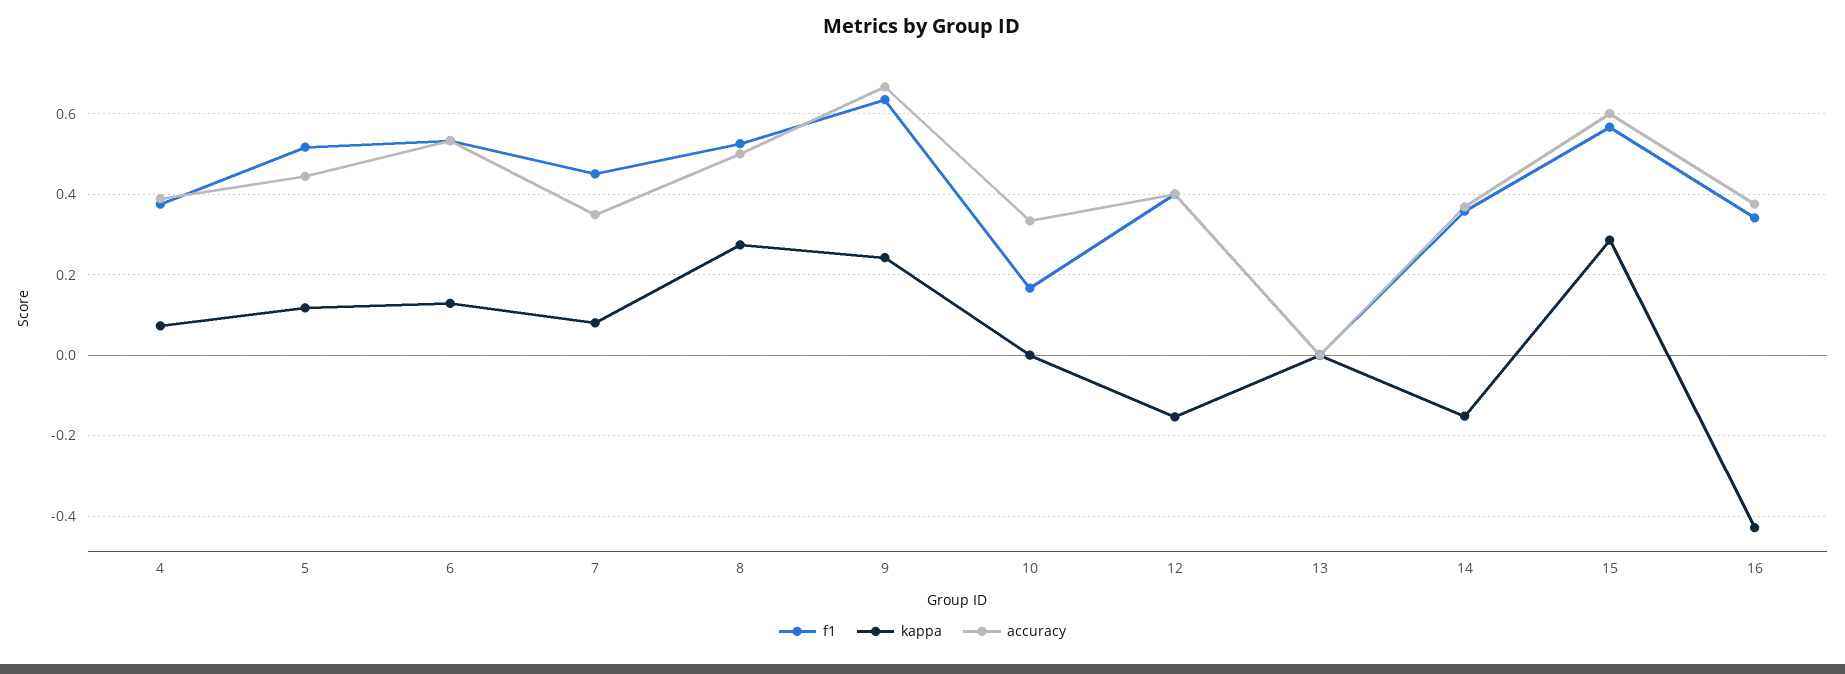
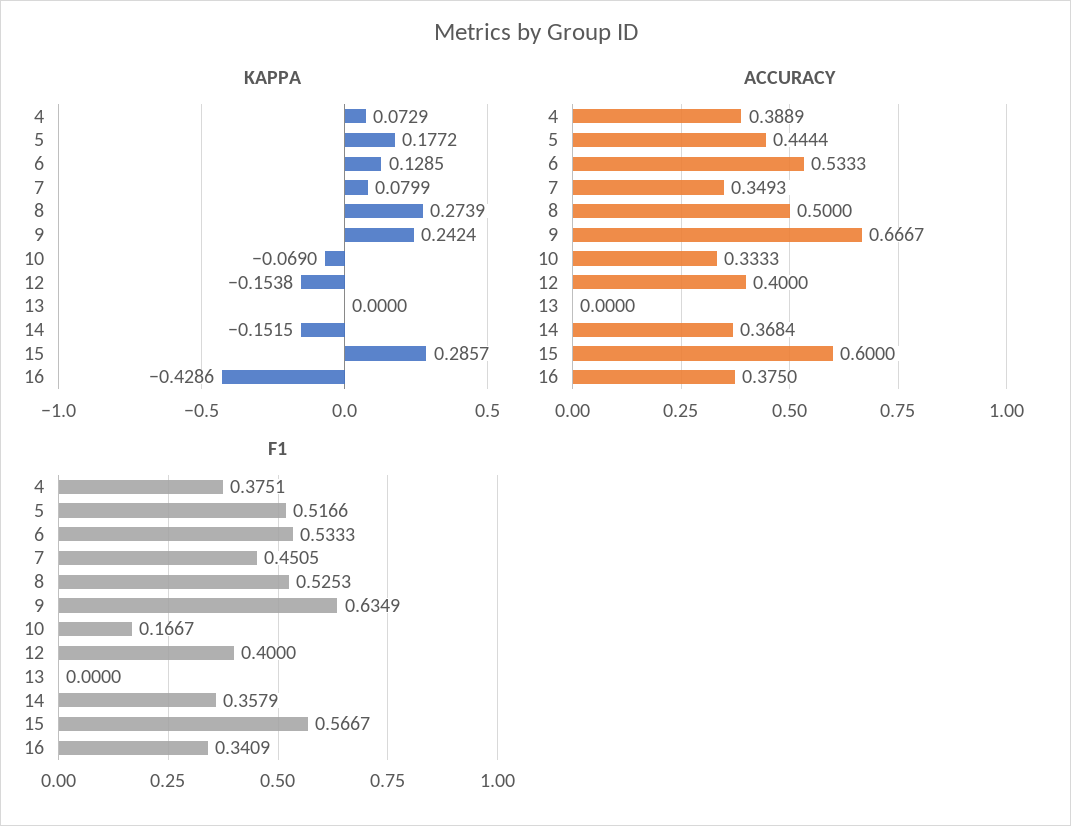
kappa, 5: 0.12 -> 0.1772
kappa, 10: 0 -> -0.069

